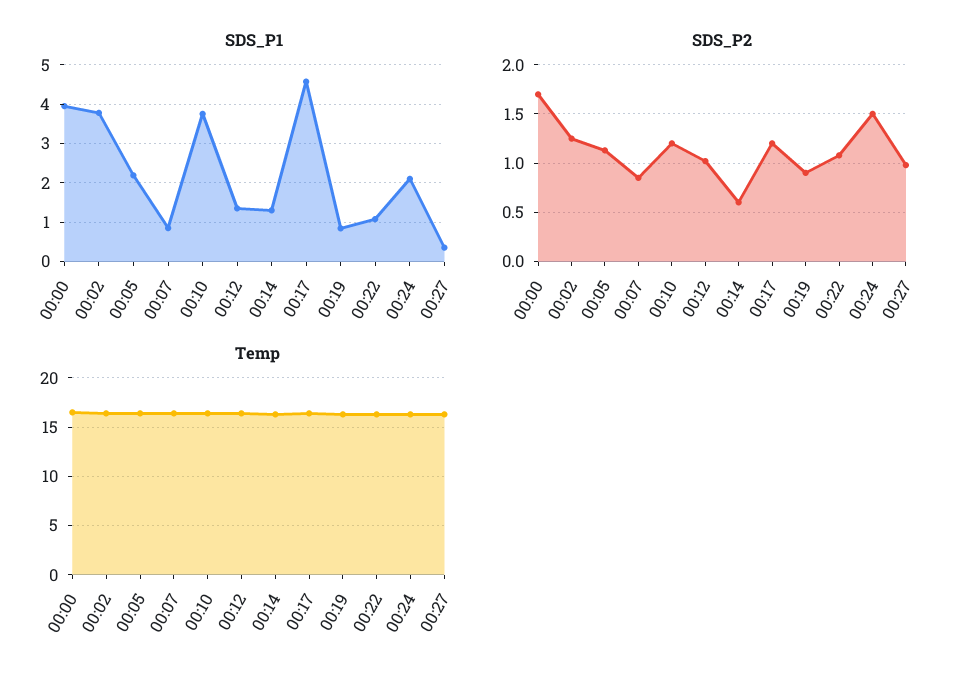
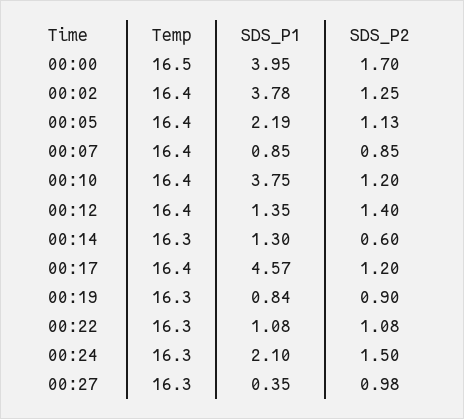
SDS_P2, 00:12: 1 -> 1.4

